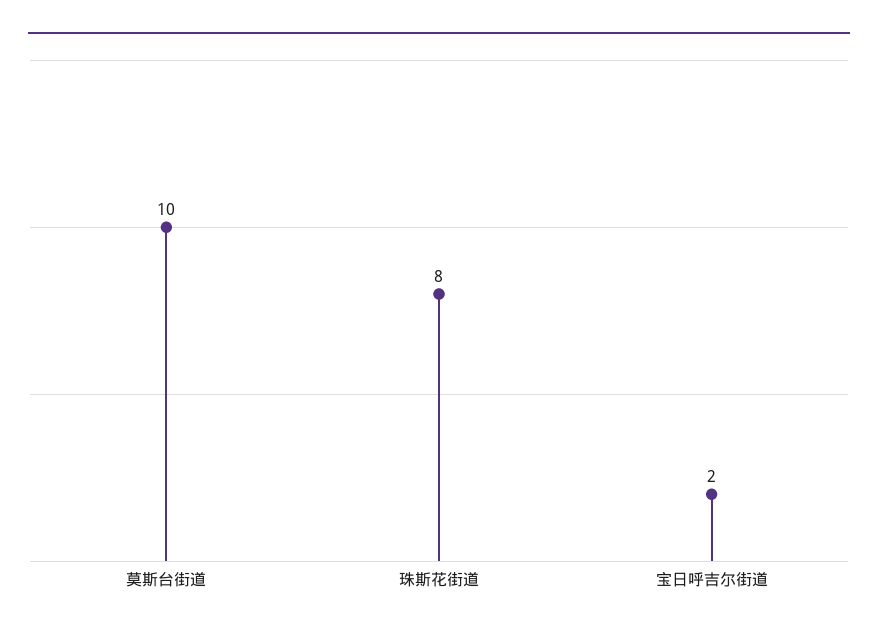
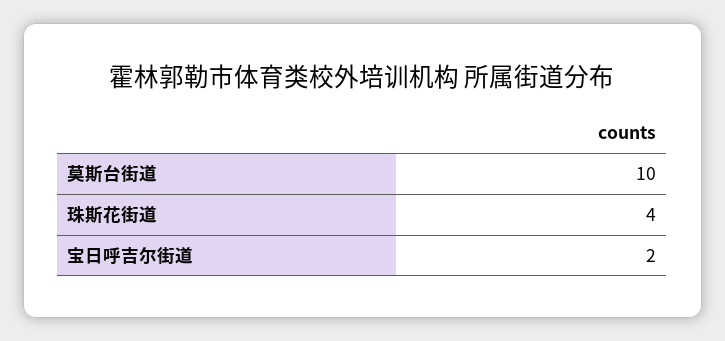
珠斯花街道: 8 -> 4

